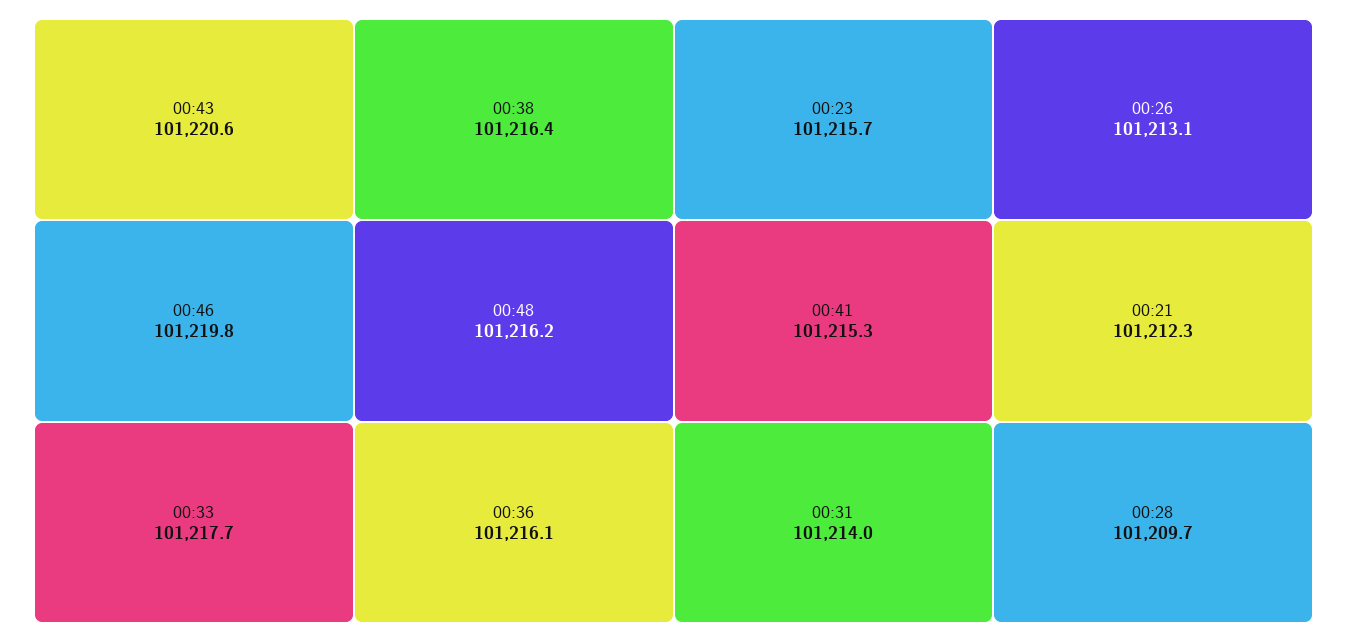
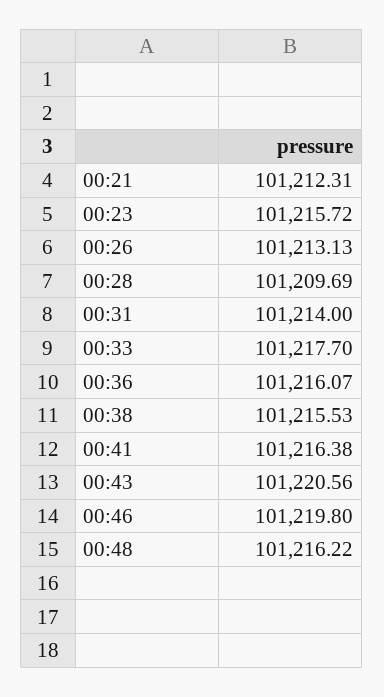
00:38: 101216.4 -> 101215.53
00:41: 101215.3 -> 101216.38

